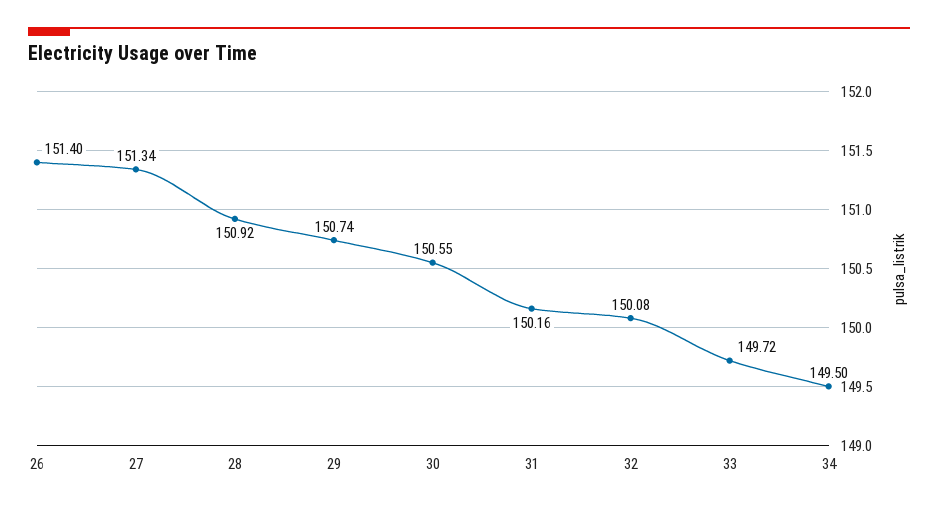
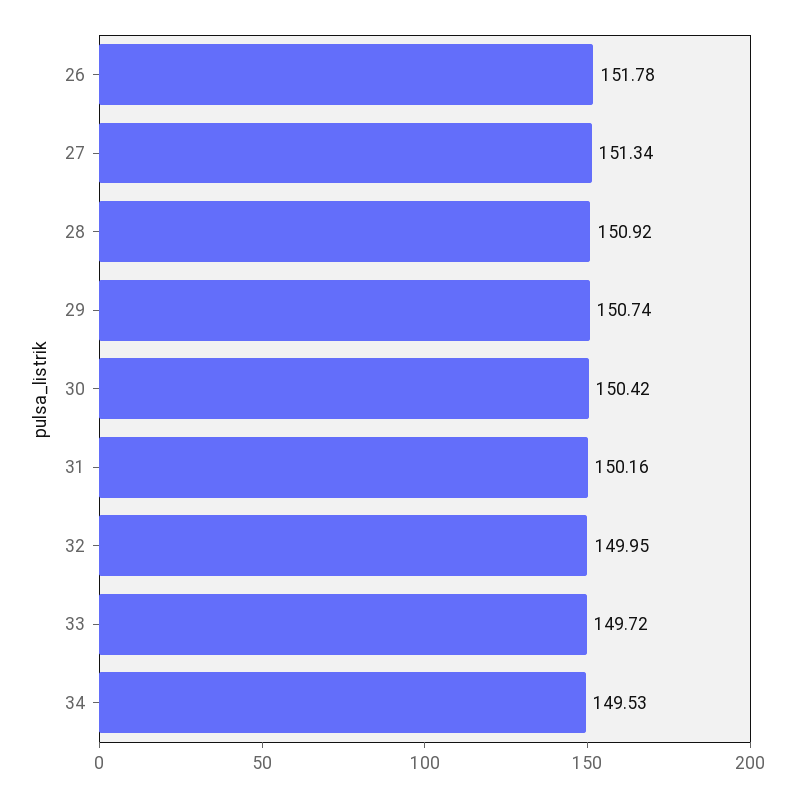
26: 151.4 -> 151.78
30: 150.55 -> 150.42
32: 150.08 -> 149.95
34: 149.5 -> 149.53

